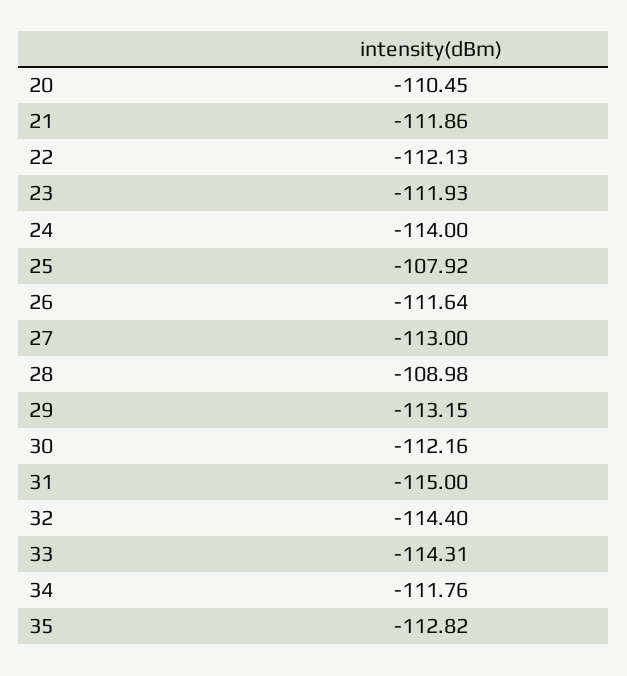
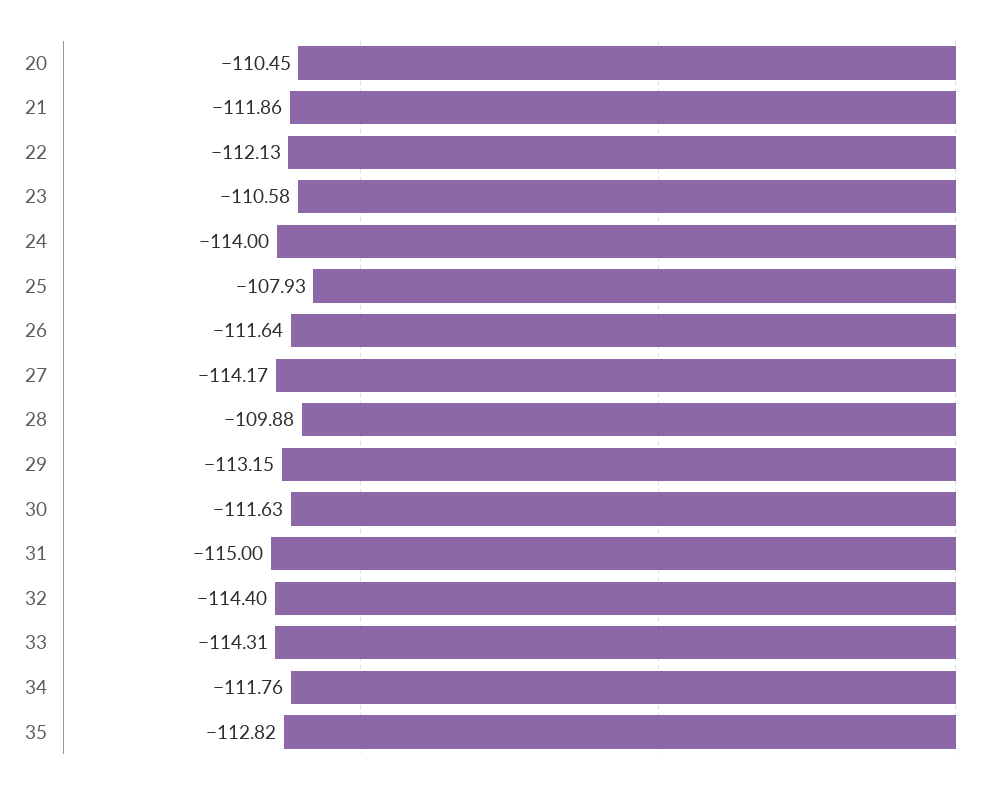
23: -111.93 -> -110.58
25: -107.92 -> -107.93
27: -113 -> -114.17
28: -108.98 -> -109.88
30: -112.16 -> -111.63

